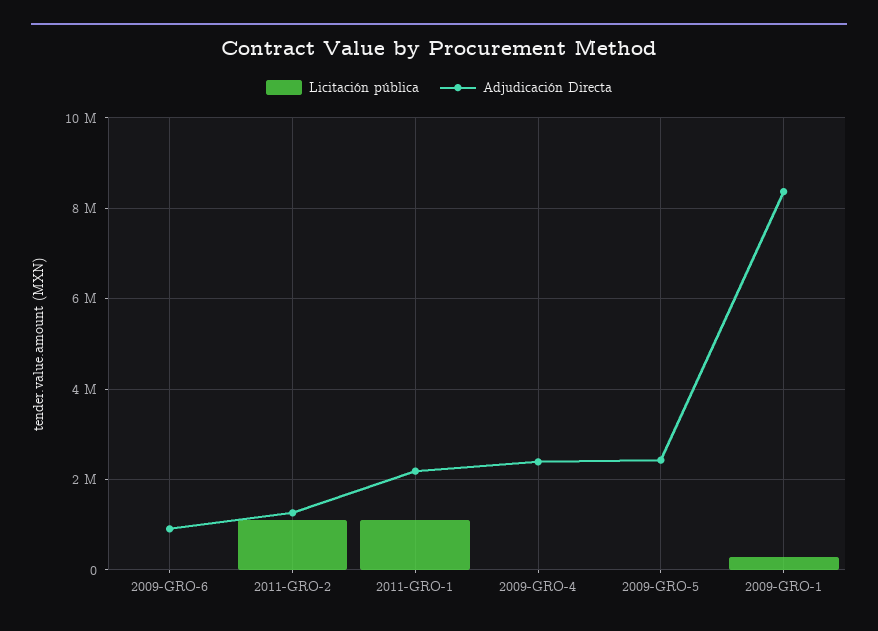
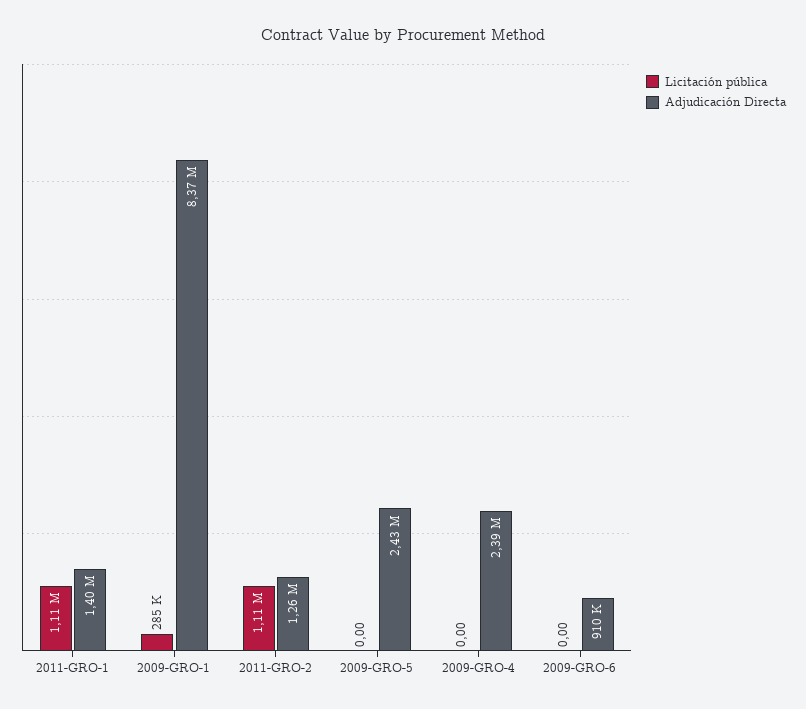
Adjudicación Directa, 2011-GRO-1: 2200000 -> 1400000

